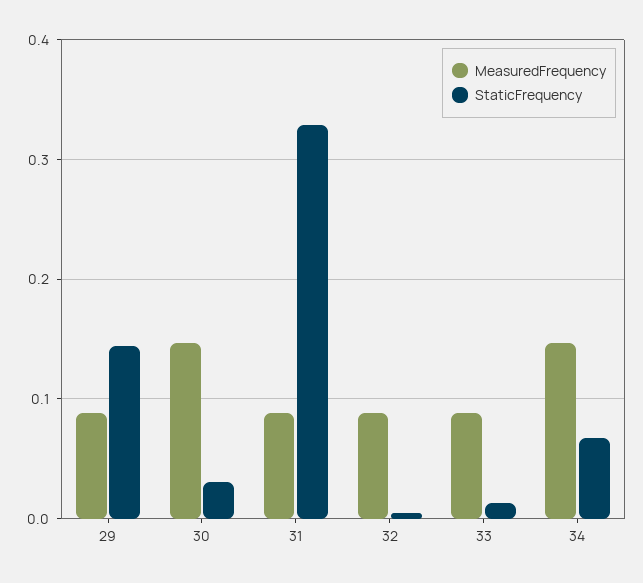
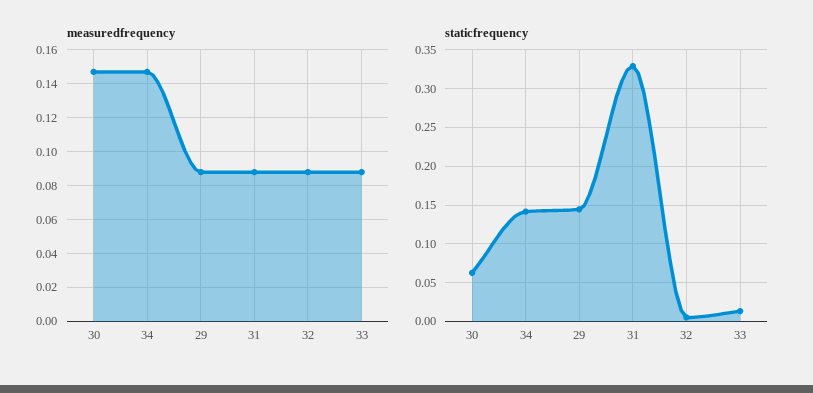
StaticFrequency, 30: 0.03 -> 0.06
StaticFrequency, 34: 0.07 -> 0.14

